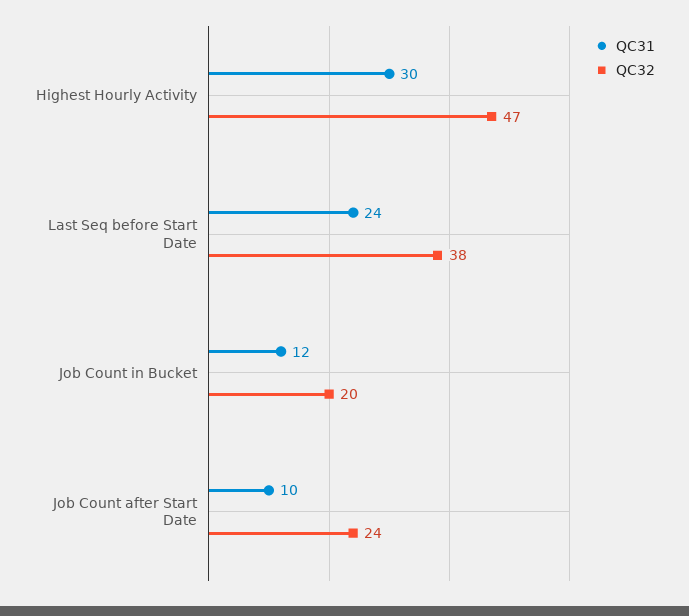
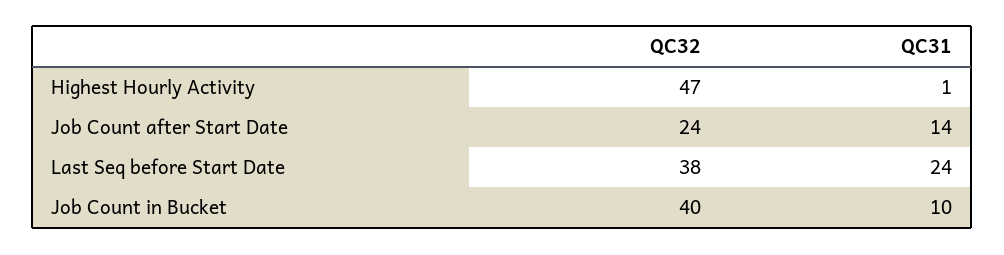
QC31, Highest Hourly Activity: 30 -> 1
QC31, Job Count in Bucket: 12 -> 10
QC32, Job Count in Bucket: 20 -> 40
QC31, Job Count after Start Date: 10 -> 14

